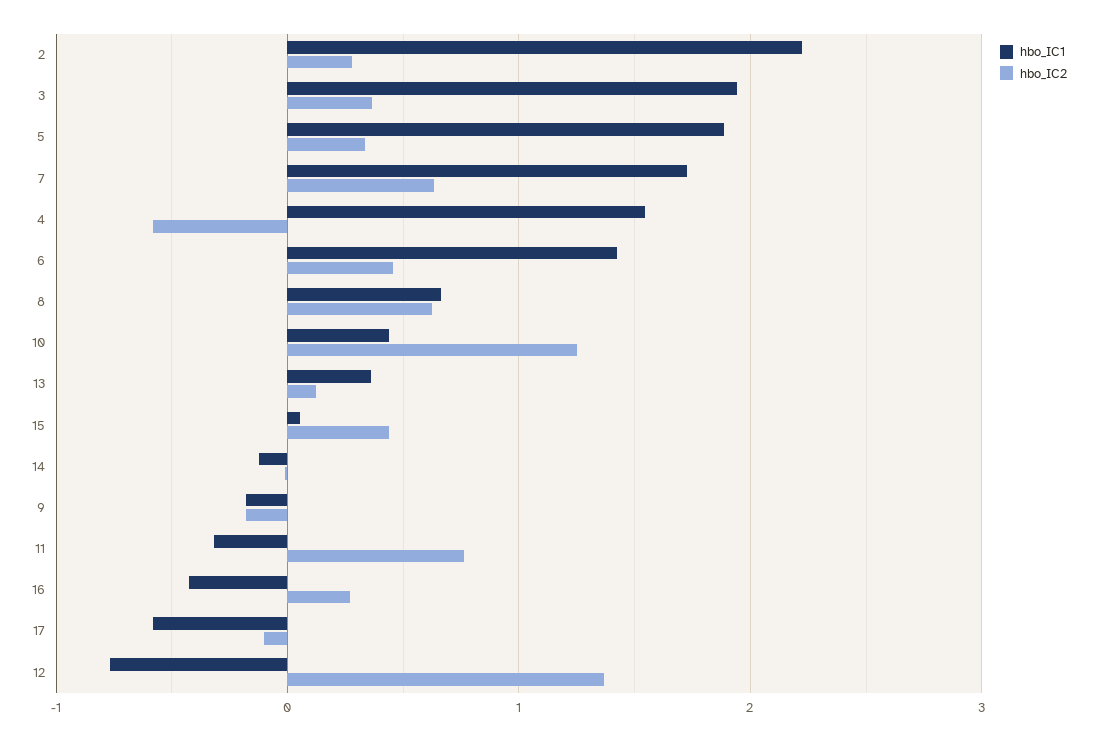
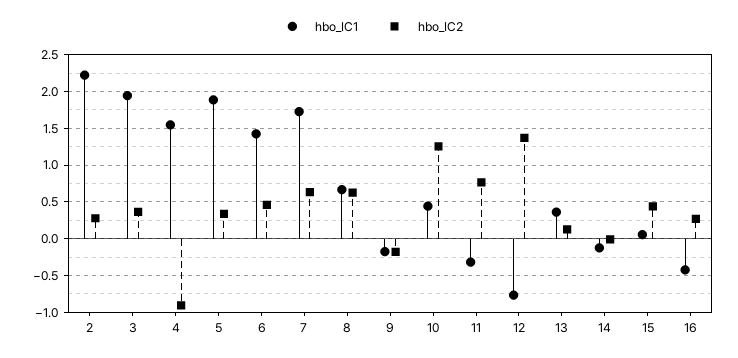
hbo_IC2, 4: -0.6 -> -0.9
hbo_IC1, 17: -0.6 -> none
hbo_IC2, 17: -0.1 -> none

